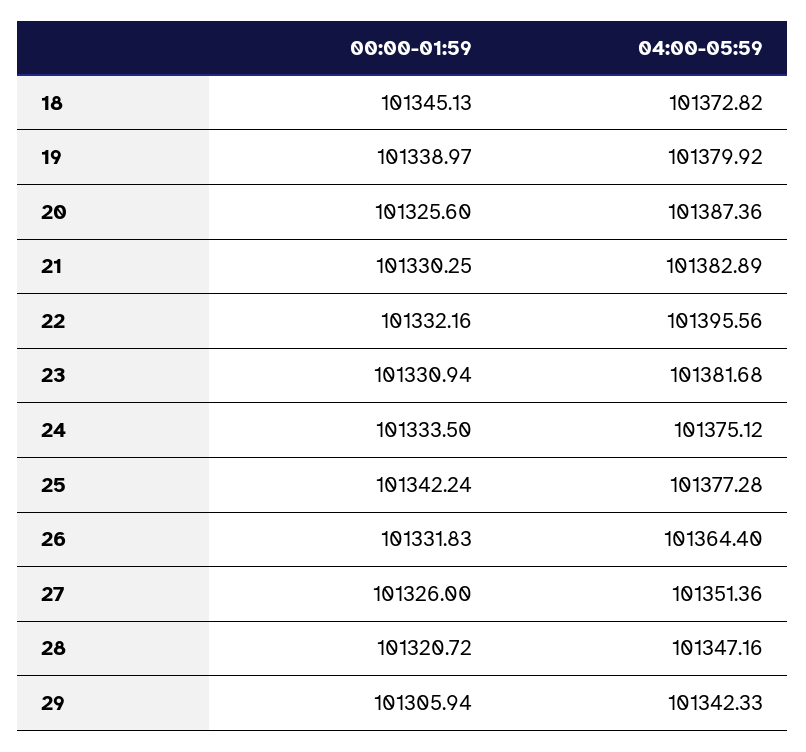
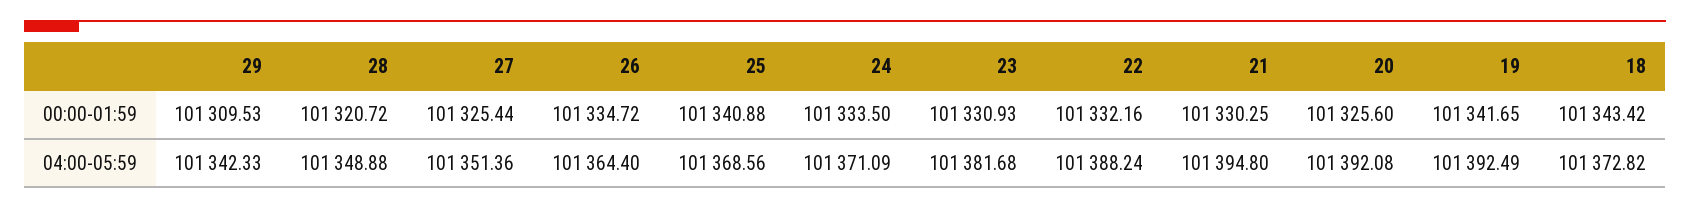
00:00-01:59, 18: 101345.13 -> 101343.42
00:00-01:59, 19: 101338.97 -> 101341.65
04:00-05:59, 19: 101379.92 -> 101392.49
04:00-05:59, 20: 101387.36 -> 101392.08
04:00-05:59, 21: 101382.89 -> 101394.8
04:00-05:59, 22: 101395.56 -> 101388.24
00:00-01:59, 23: 101330.94 -> 101330.93
04:00-05:59, 24: 101375.12 -> 101371.09
00:00-01:59, 25: 101342.24 -> 101340.88
04:00-05:59, 25: 101377.28 -> 101368.56
00:00-01:59, 26: 101331.83 -> 101334.72
00:00-01:59, 27: 101326 -> 101325.44
04:00-05:59, 28: 101347.16 -> 101348.88
00:00-01:59, 29: 101305.94 -> 101309.53

